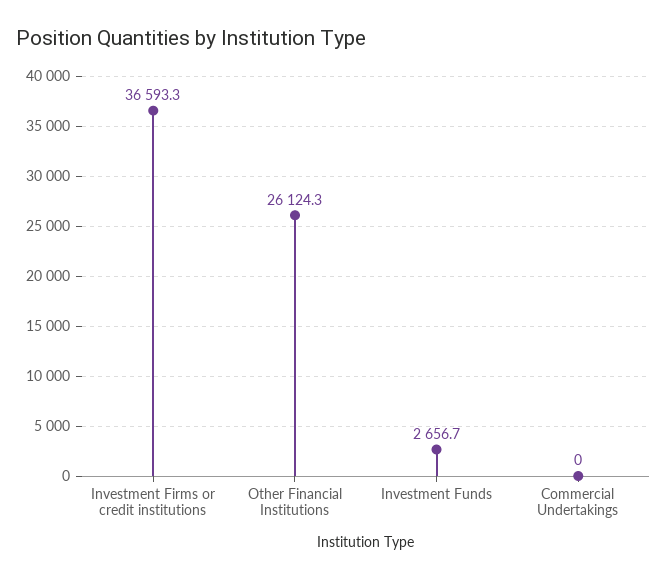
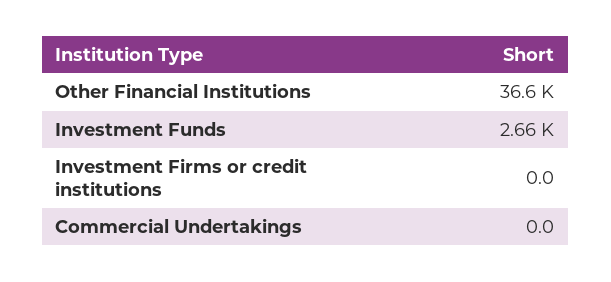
Investment Firms or credit institutions: 36593.3 -> 0
Other Financial Institutions: 26124.3 -> 36600

